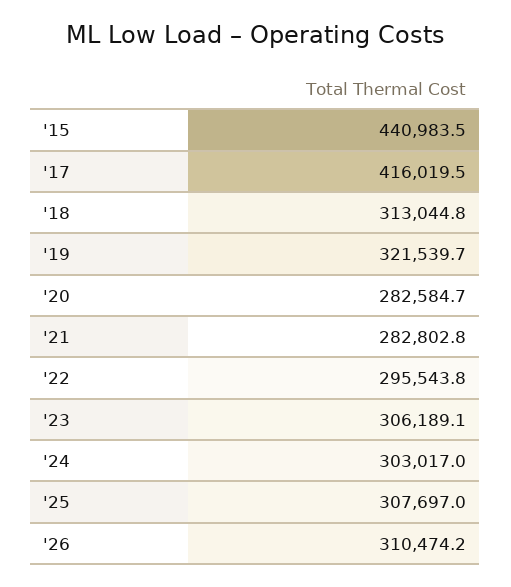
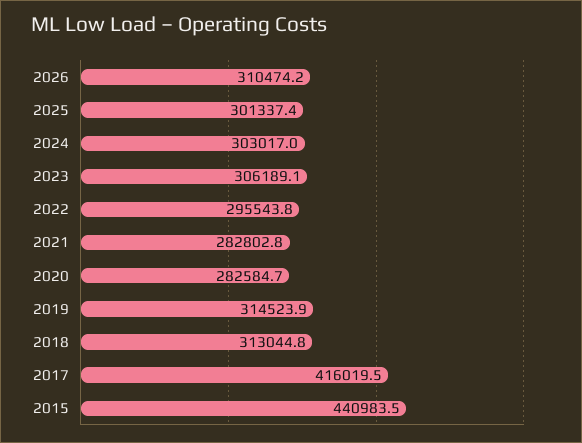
'19: 321539.7 -> 314523.9
'25: 307697 -> 301337.4

